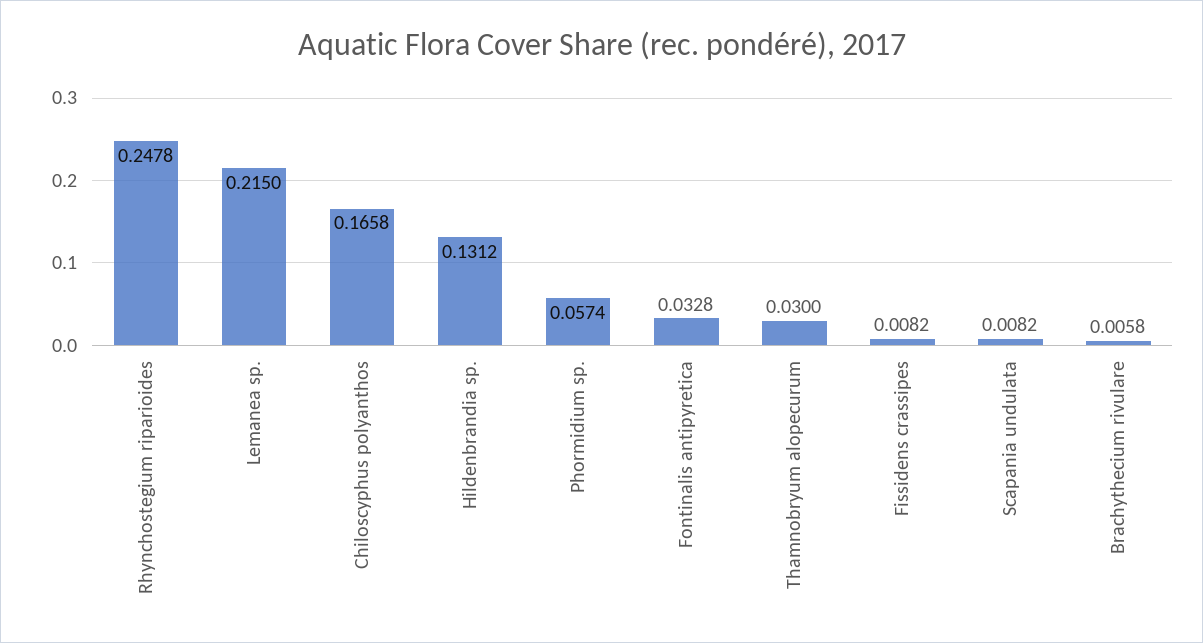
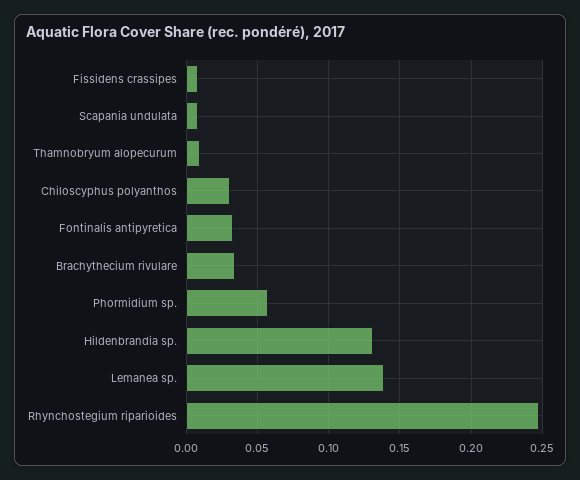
Lemanea sp.: 0.215 -> 0.14
Chiloscyphus polyanthos: 0.1658 -> 0.03
Thamnobryum alopecurum: 0.03 -> 0.01
Brachythecium rivulare: 0.0058 -> 0.035

